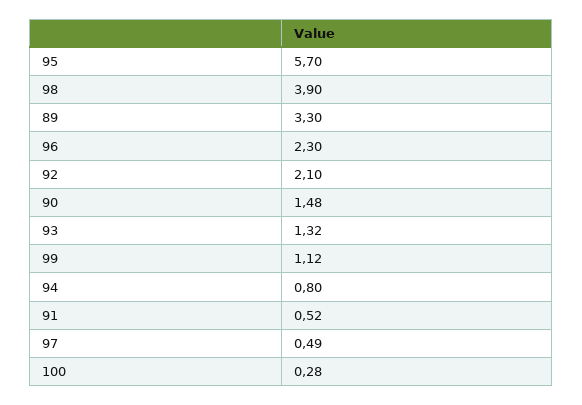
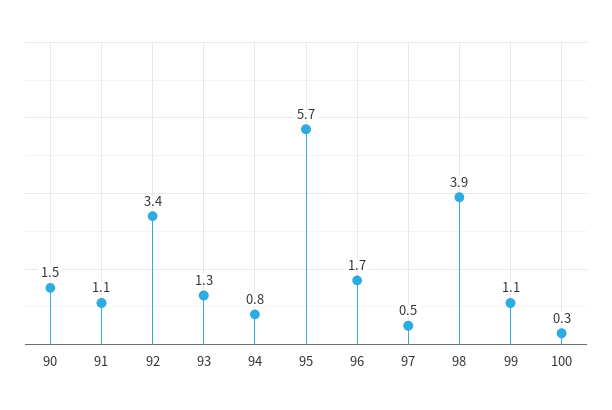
89: 3.3 -> none
96: 2.3 -> 1.7
92: 2.1 -> 3.4
91: 0.52 -> 1.1

